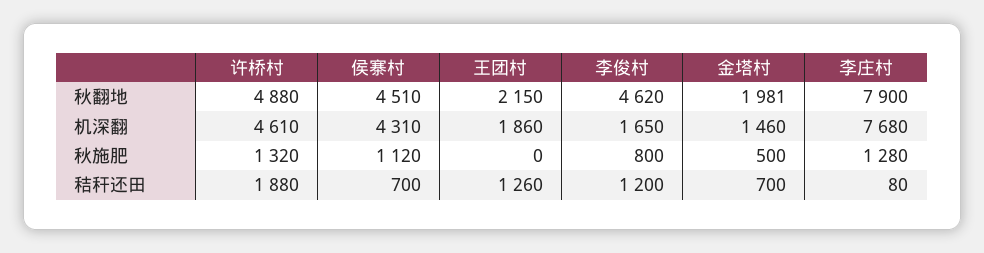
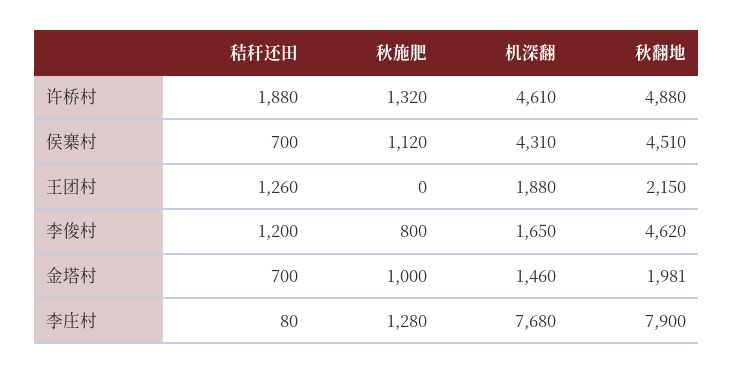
王团村, 机深翻: 1860 -> 1880
金塔村, 秋施肥: 500 -> 1000

